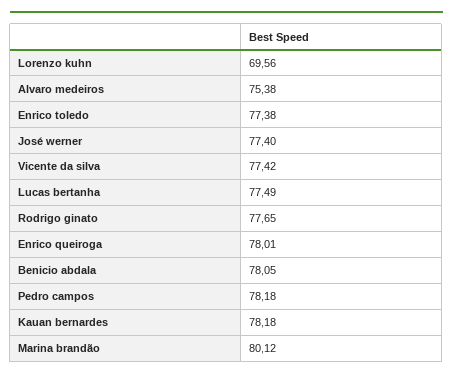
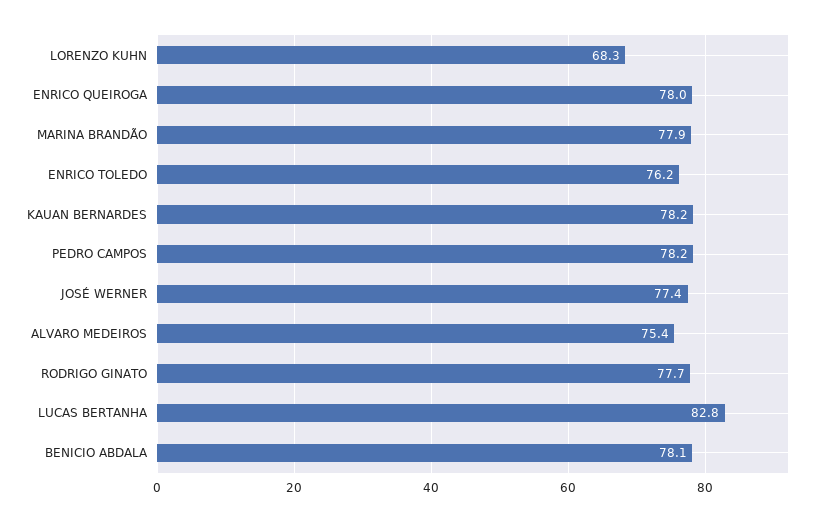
Lorenzo kuhn: 69.56 -> 68.3
Enrico toledo: 77.38 -> 76.2
Vicente da silva: 77.42 -> none
Lucas bertanha: 77.49 -> 82.8
Marina brandão: 80.12 -> 77.9

